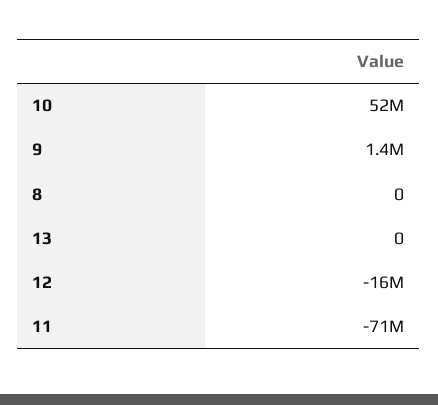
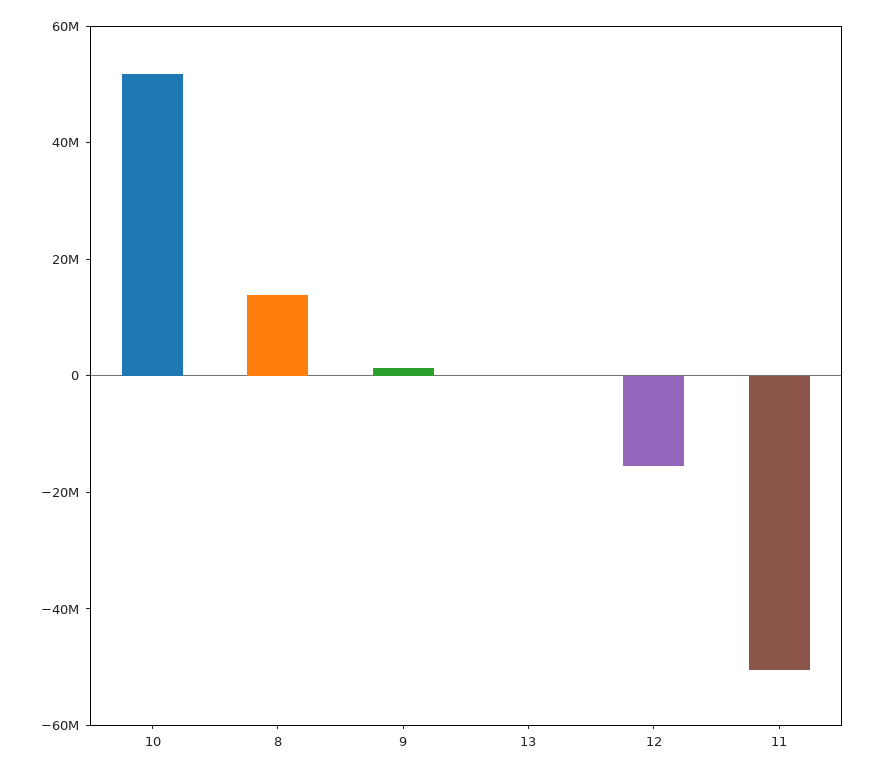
8: 0 -> 15000000
11: -71000000 -> -50000000

